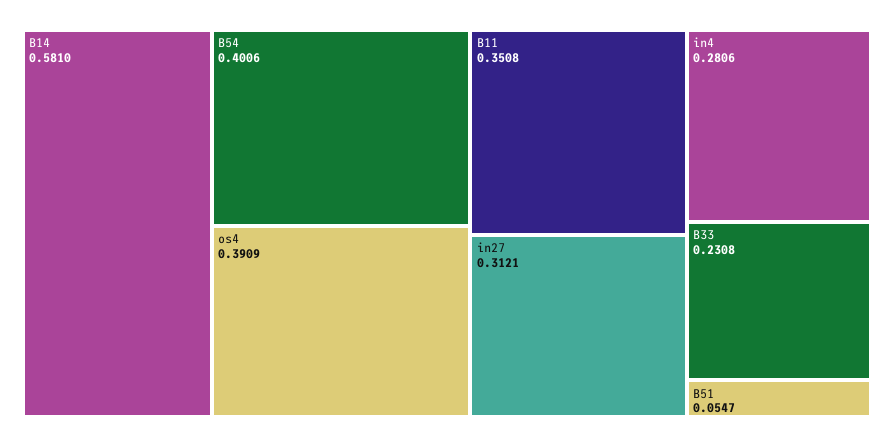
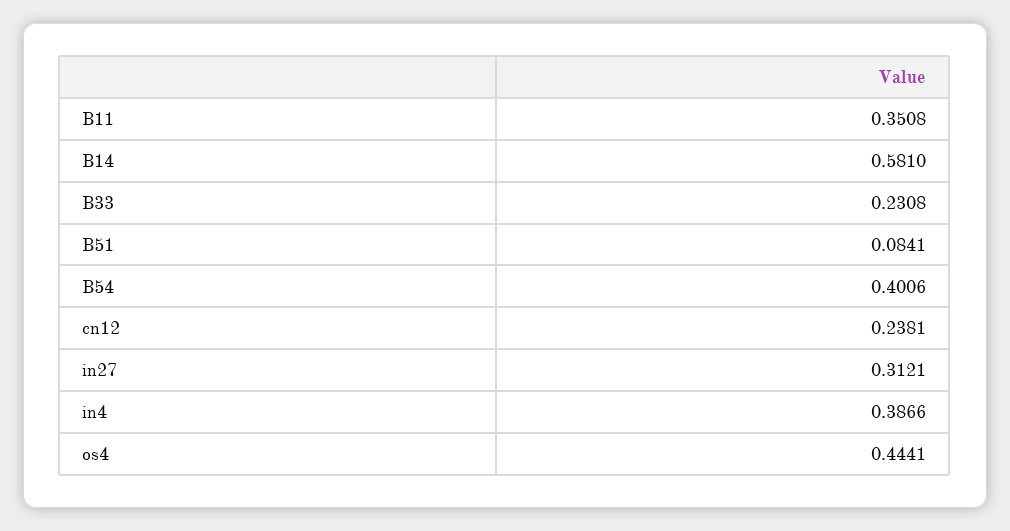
os4: 0.3909 -> 0.4441
in4: 0.2806 -> 0.3866
B51: 0.0547 -> 0.0841
cn12: none -> 0.2381

